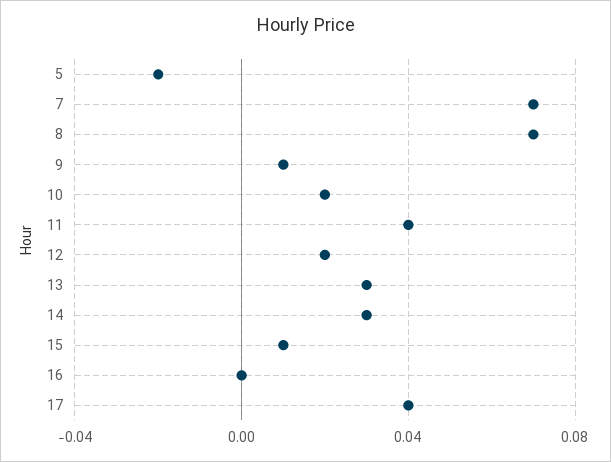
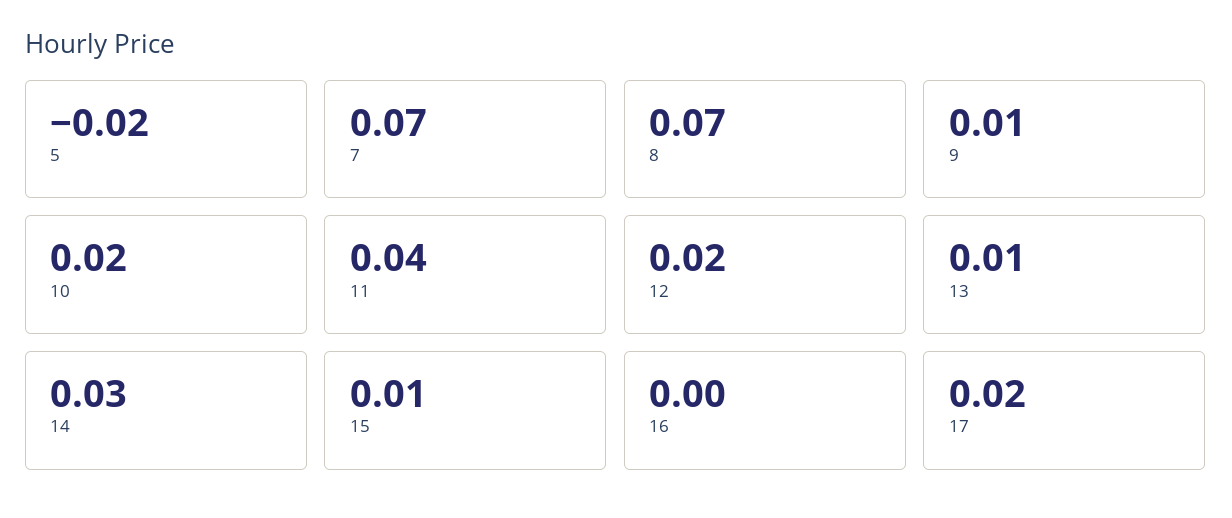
13: 0.03 -> 0.01
17: 0.04 -> 0.02

